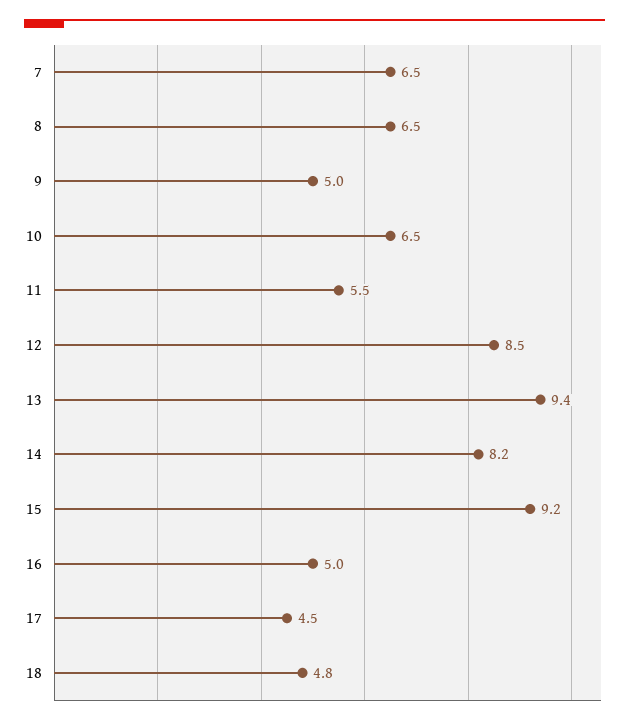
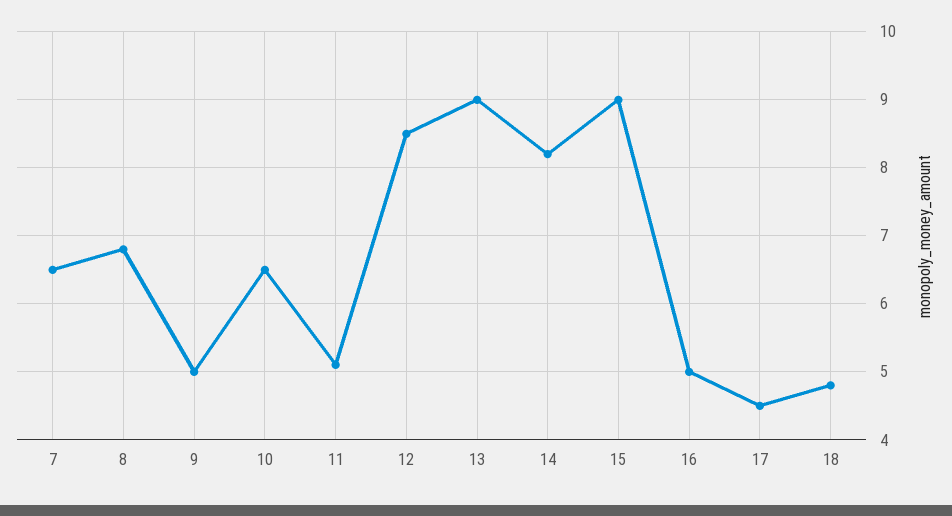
8: 6.5 -> 6.8
11: 5.5 -> 5.1
13: 9.4 -> 9
15: 9.2 -> 9

